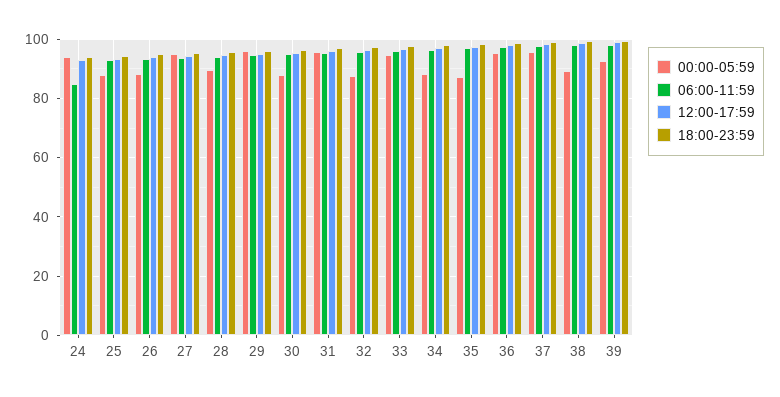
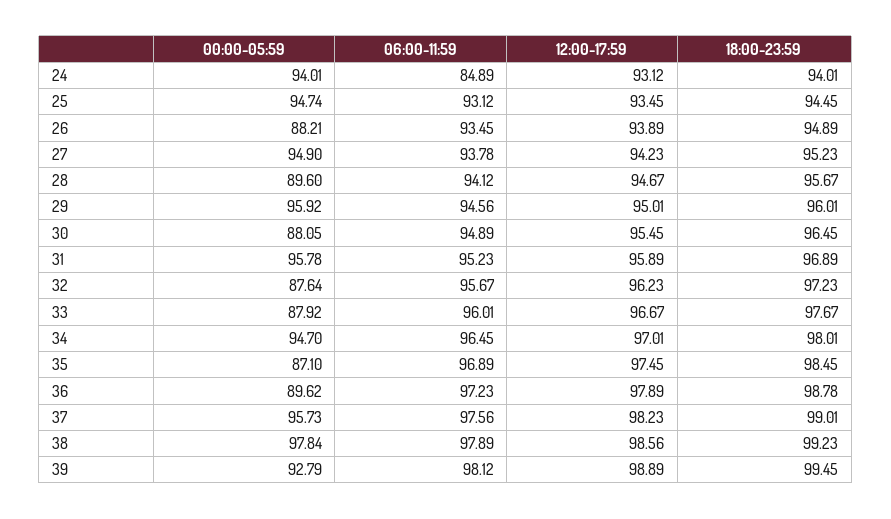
00:00-05:59, 25: 87.5 -> 94.74
00:00-05:59, 33: 95 -> 87.92
00:00-05:59, 34: 87.5 -> 94.7
00:00-05:59, 36: 95 -> 89.62
00:00-05:59, 38: 90 -> 97.84

